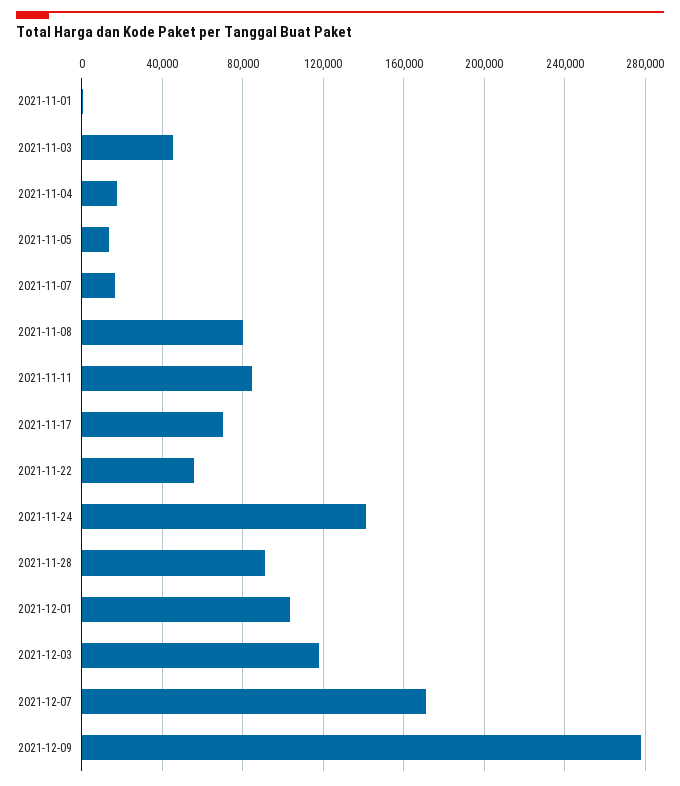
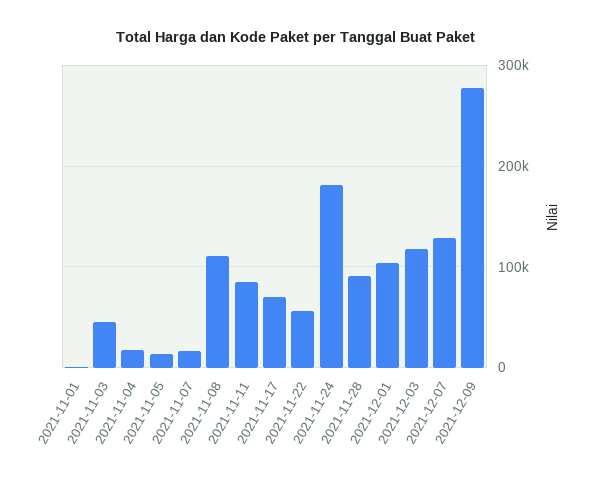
2021-11-08: 80000 -> 110000
2021-11-24: 140000 -> 180000
2021-12-07: 170000 -> 130000

